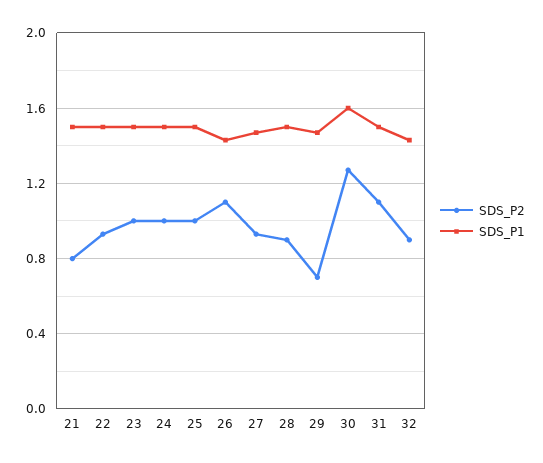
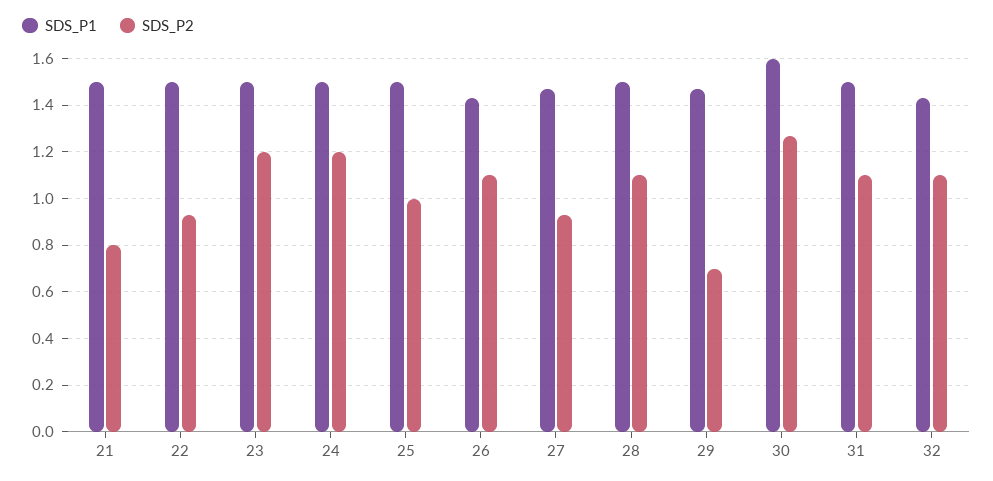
SDS_P2, 23: 1 -> 1.2
SDS_P2, 24: 1 -> 1.2
SDS_P2, 28: 0.9 -> 1.1
SDS_P2, 32: 0.9 -> 1.1

